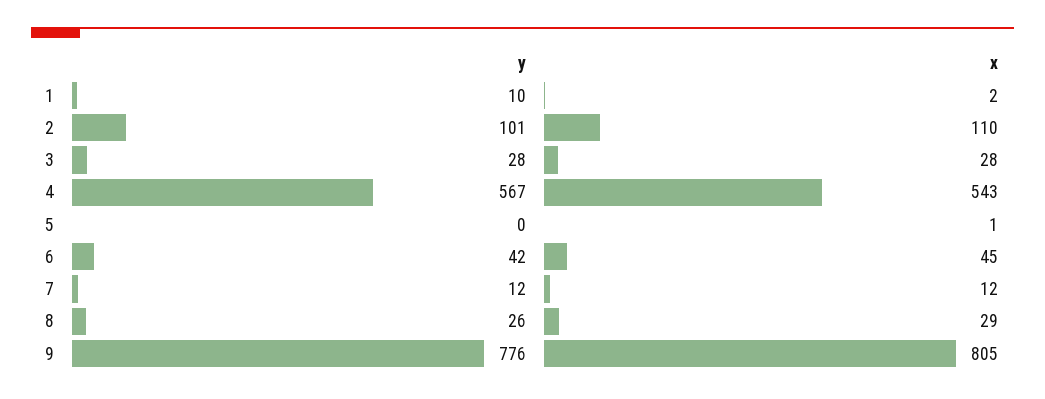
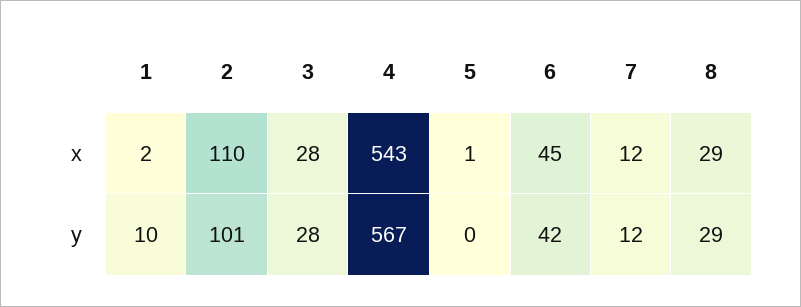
y, 8: 26 -> 29
y, 9: 776 -> none
x, 9: 805 -> none

